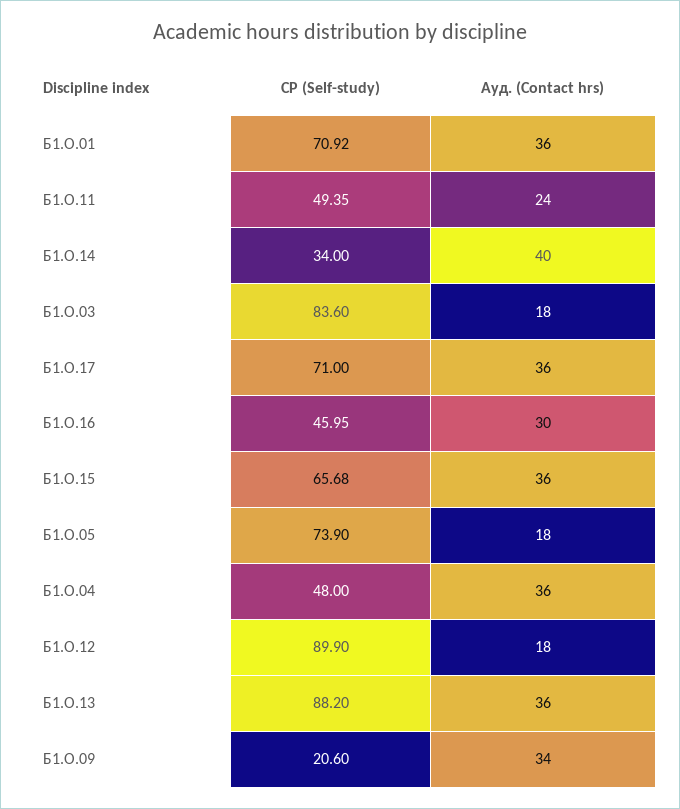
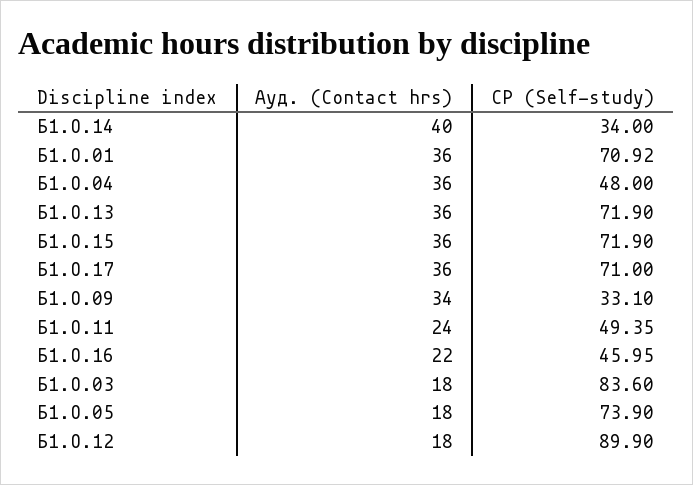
Ауд. (Contact hrs), Б1.О.16: 30 -> 22
СР (Self-study), Б1.О.15: 65.68 -> 71.9
СР (Self-study), Б1.О.13: 88.2 -> 71.9
СР (Self-study), Б1.О.09: 20.6 -> 33.1

